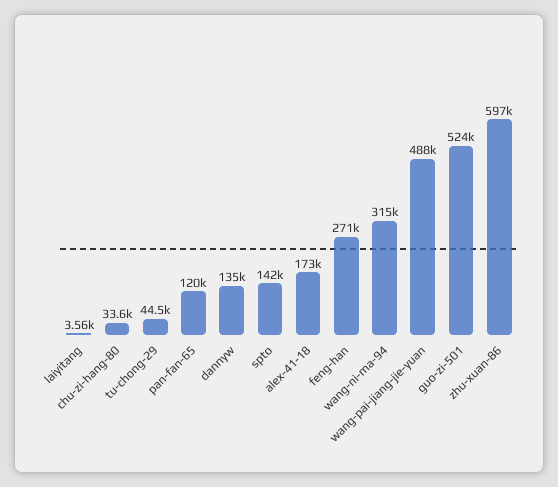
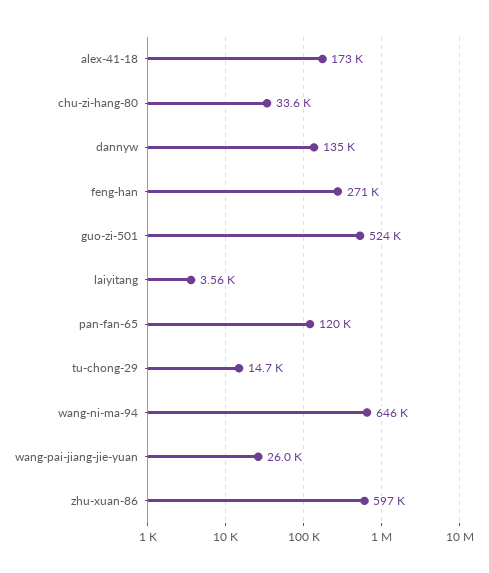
tu-chong-29: 44500 -> 14700
spto: 142000 -> none
wang-ni-ma-94: 315000 -> 646000
wang-pai-jiang-jie-yuan: 488000 -> 26000

